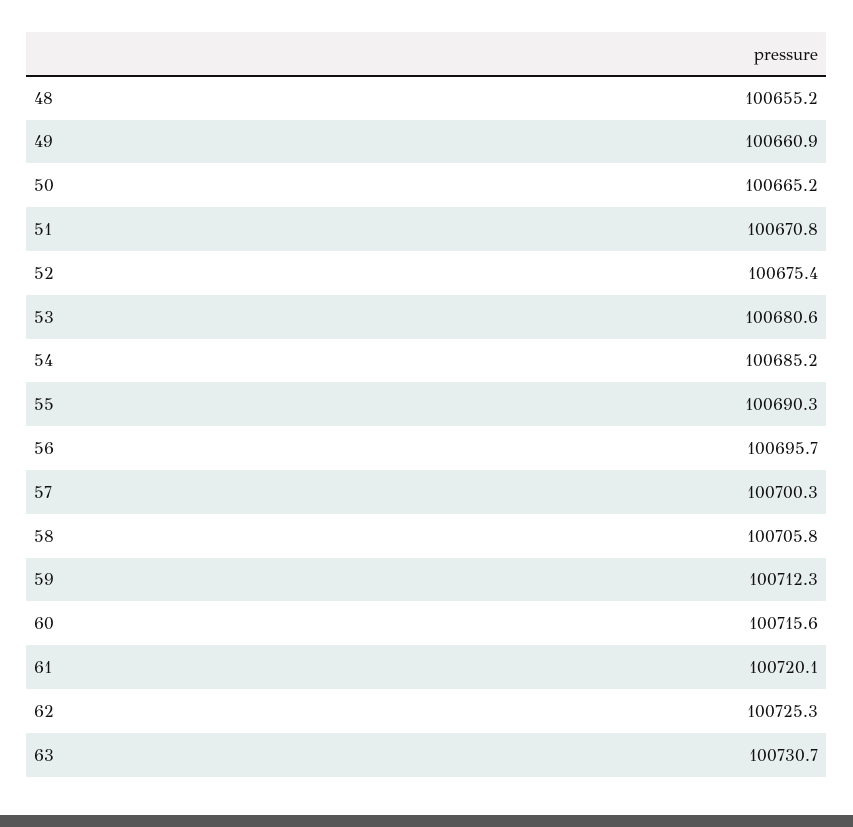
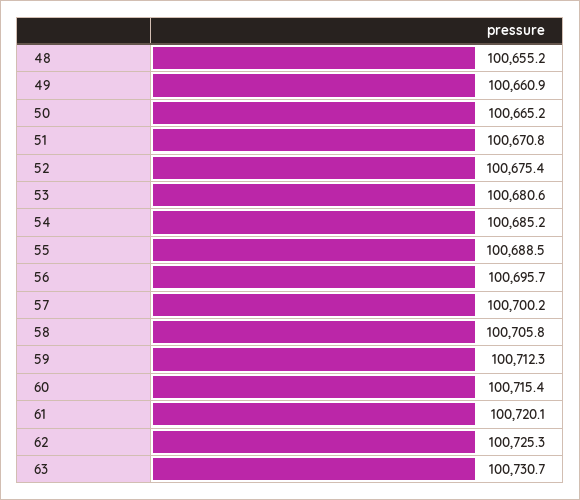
55: 100690.3 -> 100688.5
57: 100700.3 -> 100700.2
60: 100715.6 -> 100715.4

